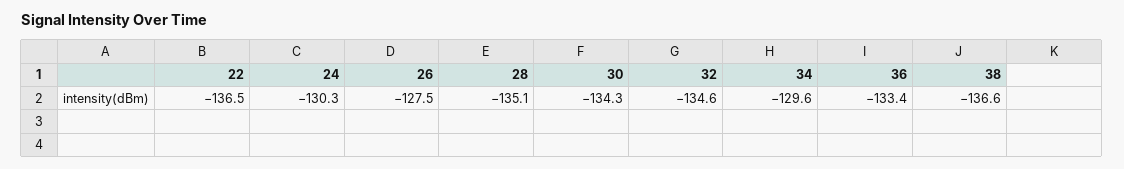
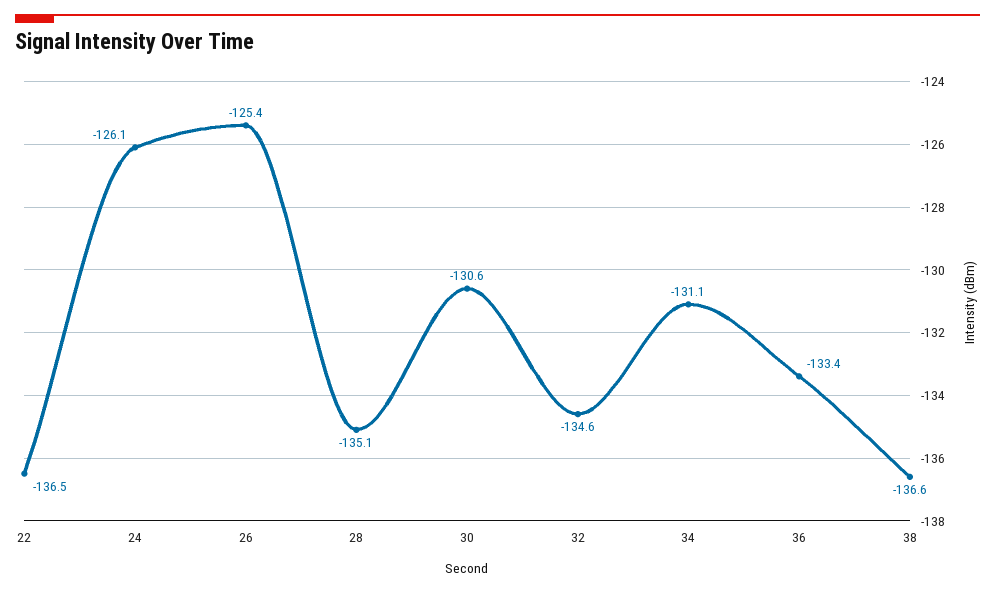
24: -130.3 -> -126.1
26: -127.5 -> -125.4
30: -134.3 -> -130.6
34: -129.6 -> -131.1

